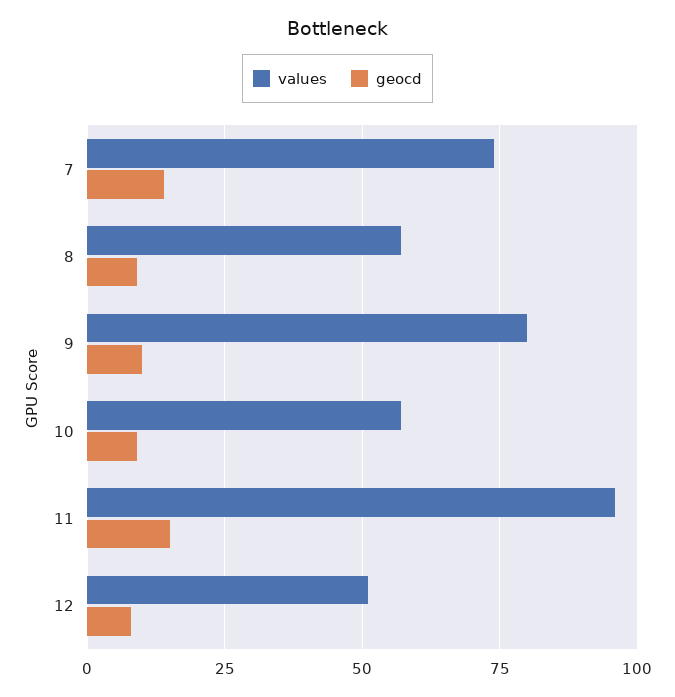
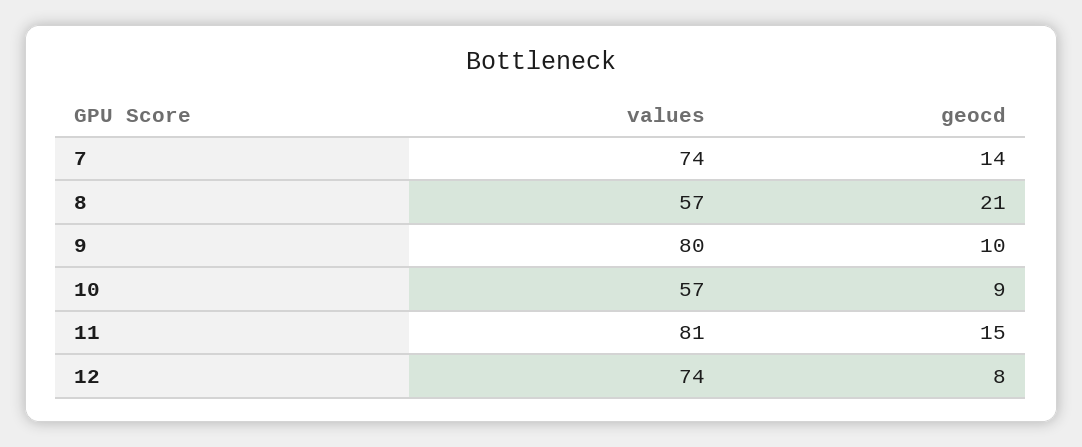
geocd, 8: 10 -> 21
values, 11: 95 -> 81
values, 12: 50 -> 74

